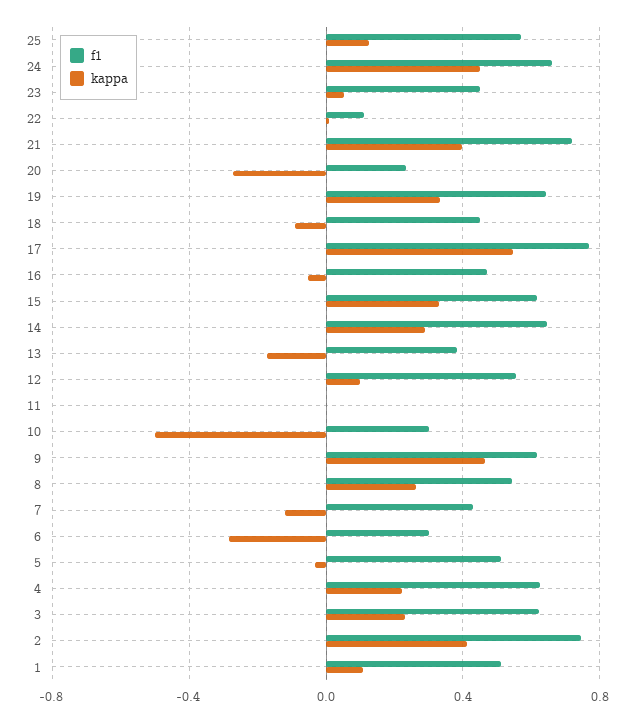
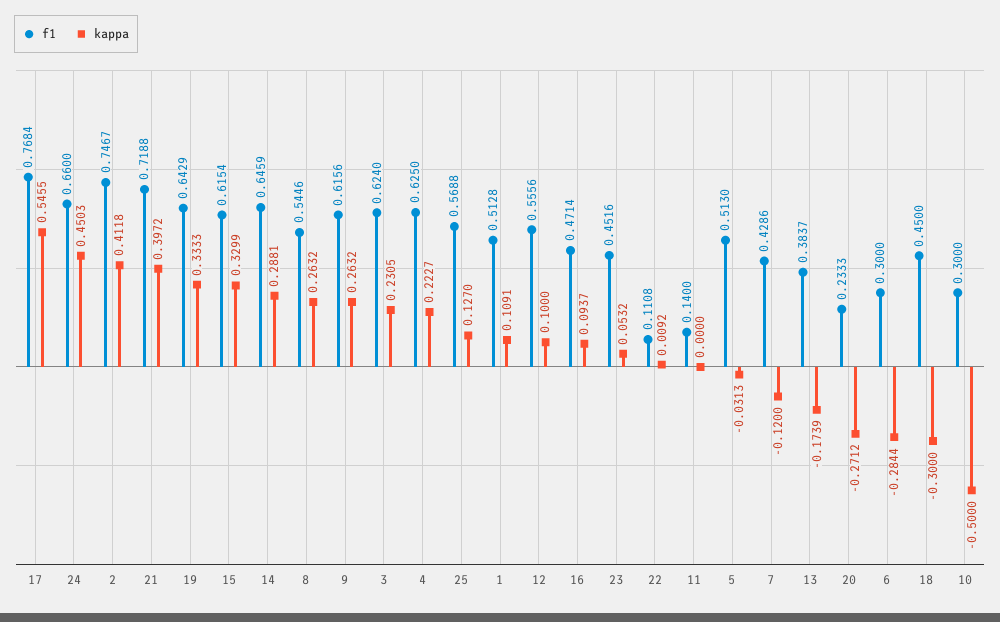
kappa, 18: -0.1 -> -0.3
kappa, 16: -0.05 -> 0.0937
f1, 11: 0 -> 0.14
kappa, 9: 0.45 -> 0.2632

